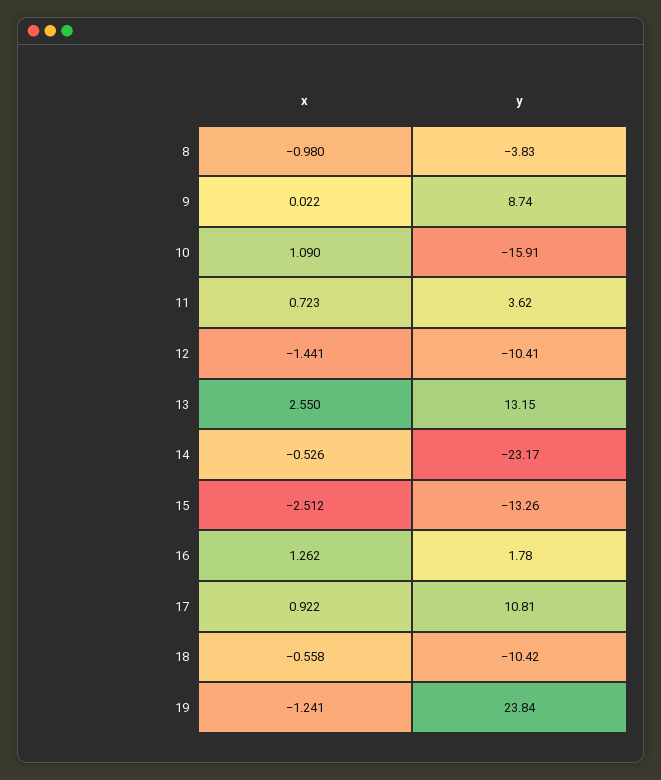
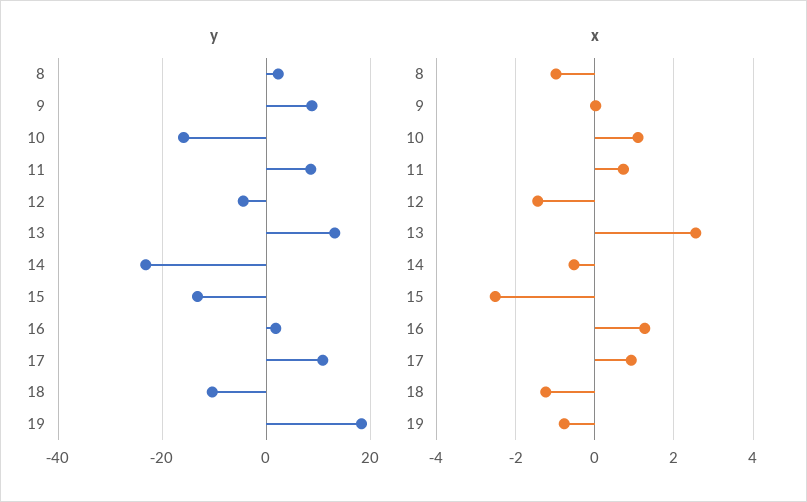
y, 8: -3.83 -> 2
y, 11: 3.62 -> 8
y, 12: -10.41 -> -4
x, 18: -0.558 -> -1.2
x, 19: -1.241 -> -0.8
y, 19: 23.84 -> 18

